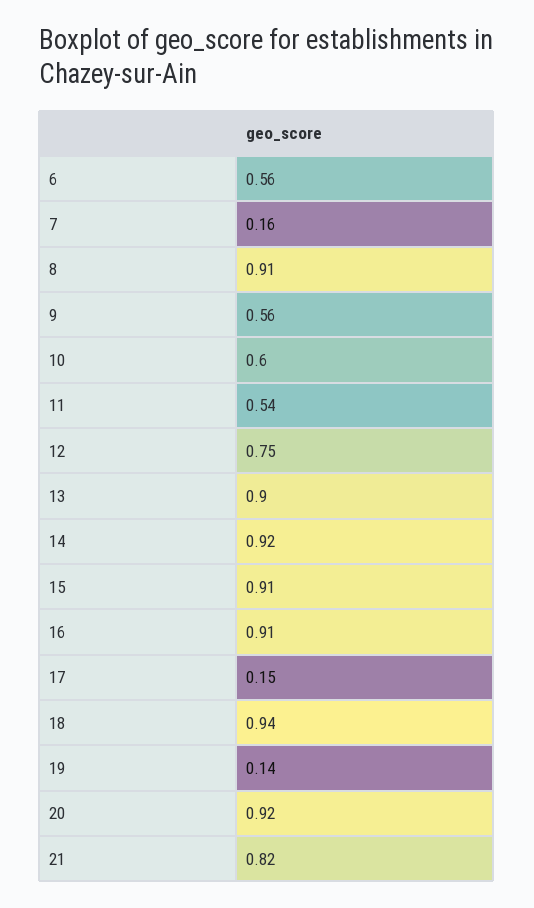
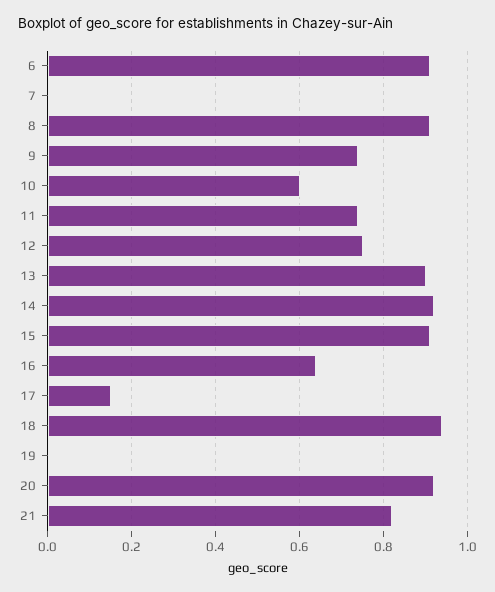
6: 0.56 -> 0.9
7: 0.16 -> 0
9: 0.56 -> 0.75
11: 0.54 -> 0.75
16: 0.91 -> 0.65
19: 0.14 -> 0

